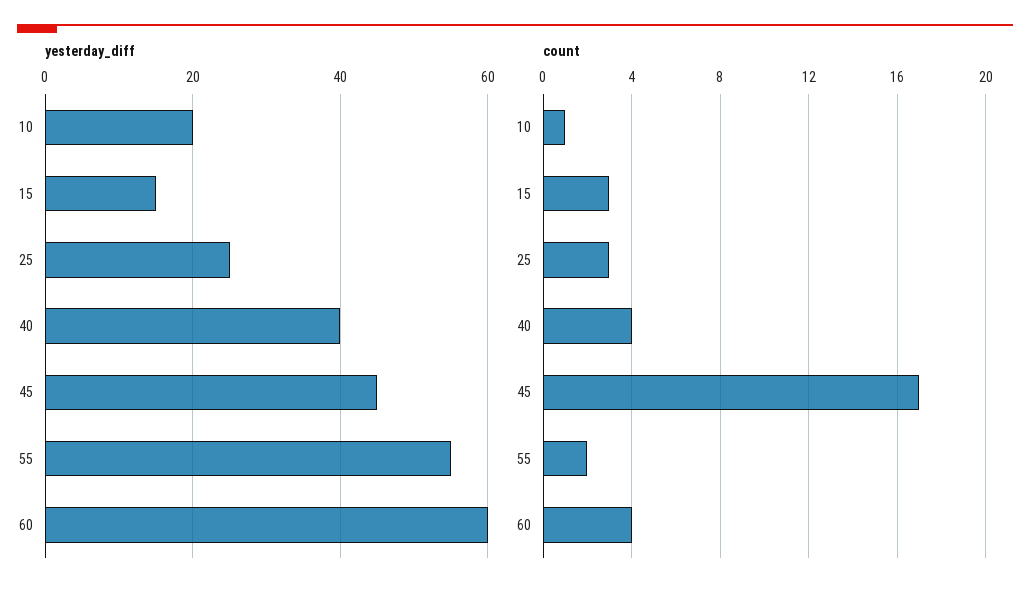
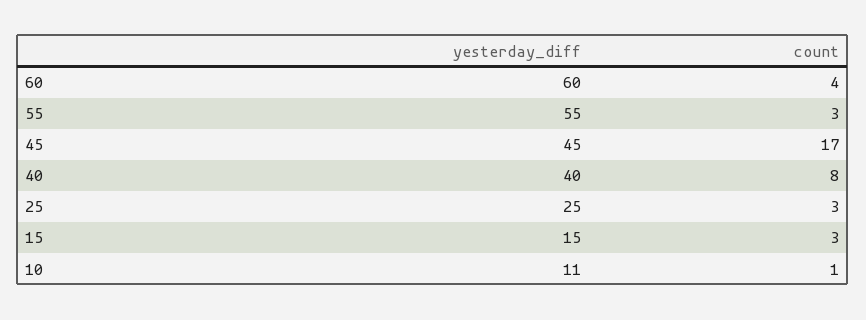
yesterday_diff, 10: 20 -> 11
count, 40: 4 -> 8
count, 55: 2 -> 3

